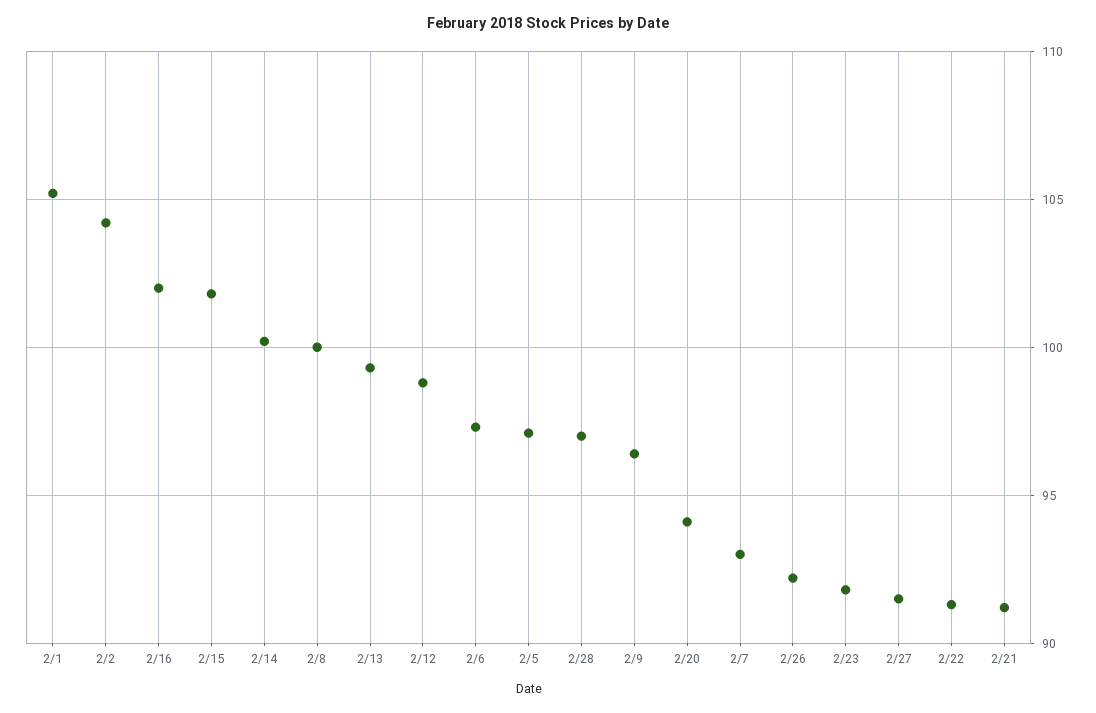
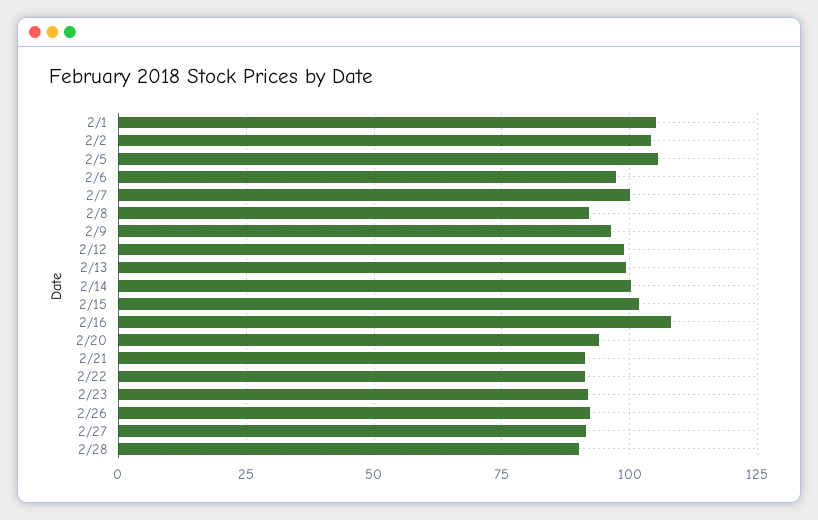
2/16: 102 -> 107.5
2/8: 100 -> 92.5
2/5: 97 -> 105
2/28: 97 -> 90
2/7: 93 -> 100

